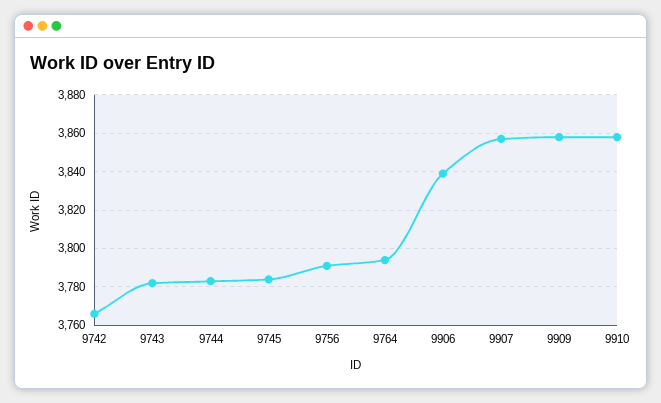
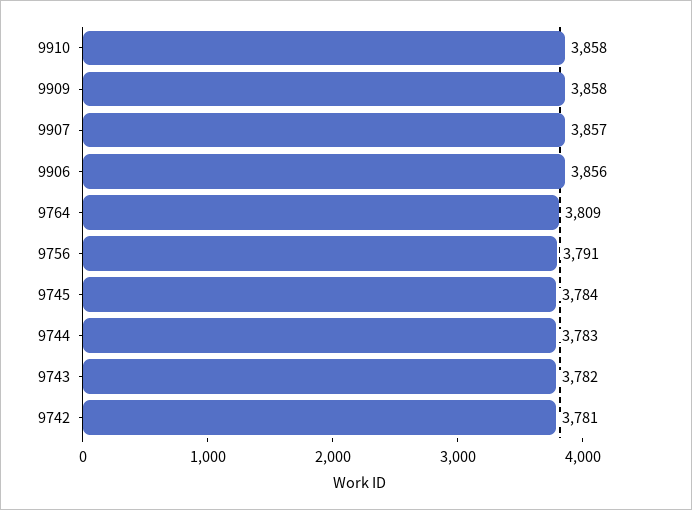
9742: 3765 -> 3781
9764: 3795 -> 3809
9906: 3840 -> 3856

